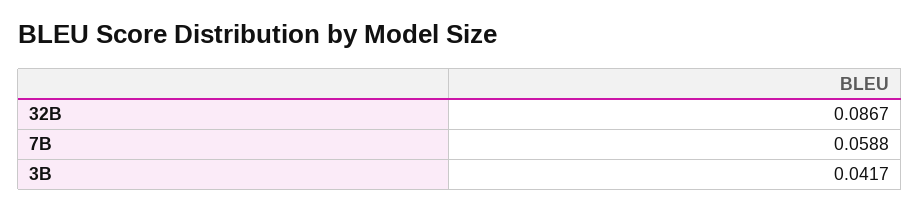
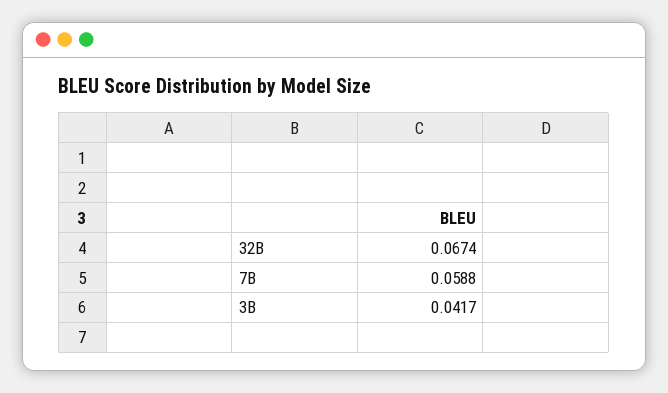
32B: 0.0867 -> 0.0674

